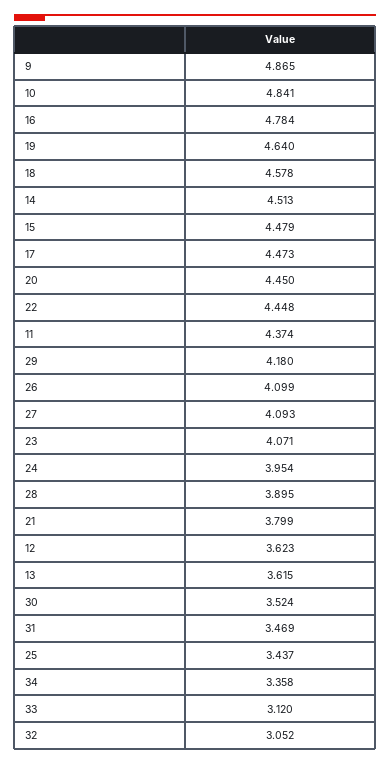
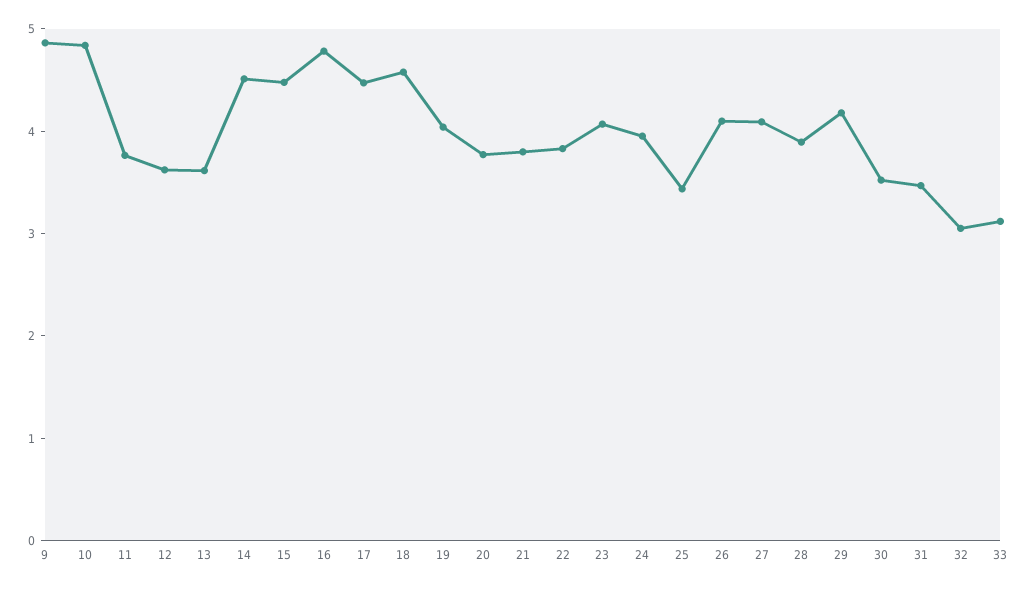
19: 4.64 -> 4
20: 4.45 -> 3.8
22: 4.448 -> 3.8
11: 4.374 -> 3.8
34: 3.358 -> none

